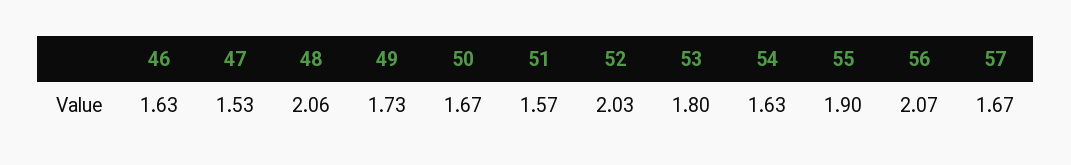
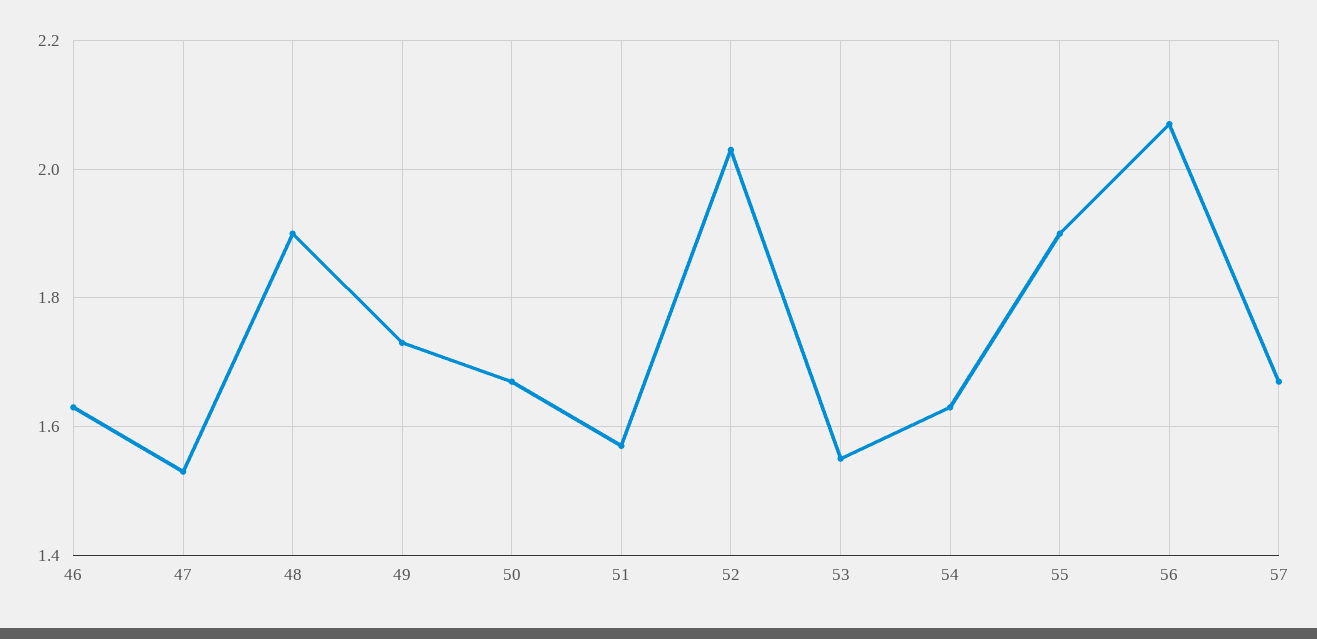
48: 2.06 -> 1.9
53: 1.8 -> 1.55

